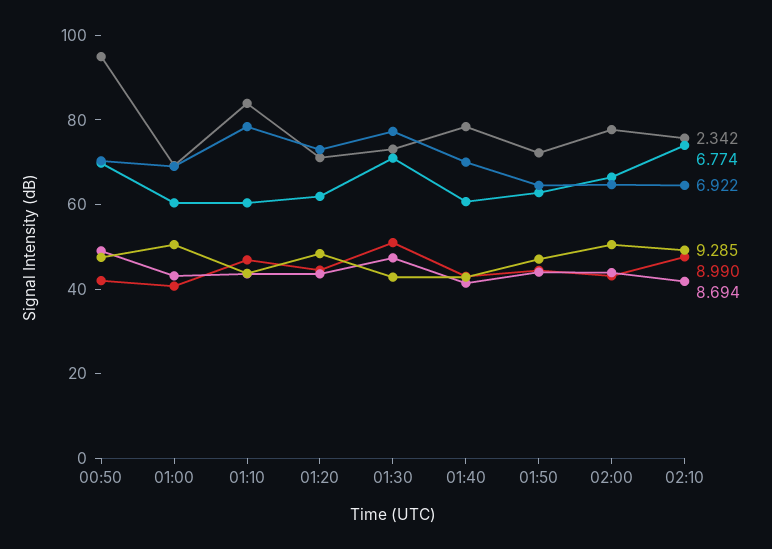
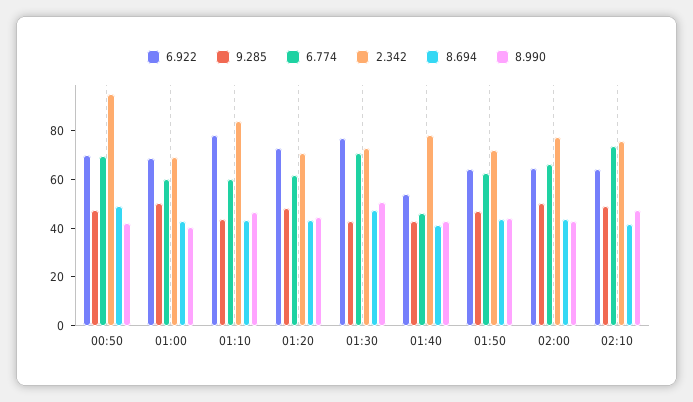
6.774, 01:40: 60 -> 45
6.922, 01:40: 70 -> 55

